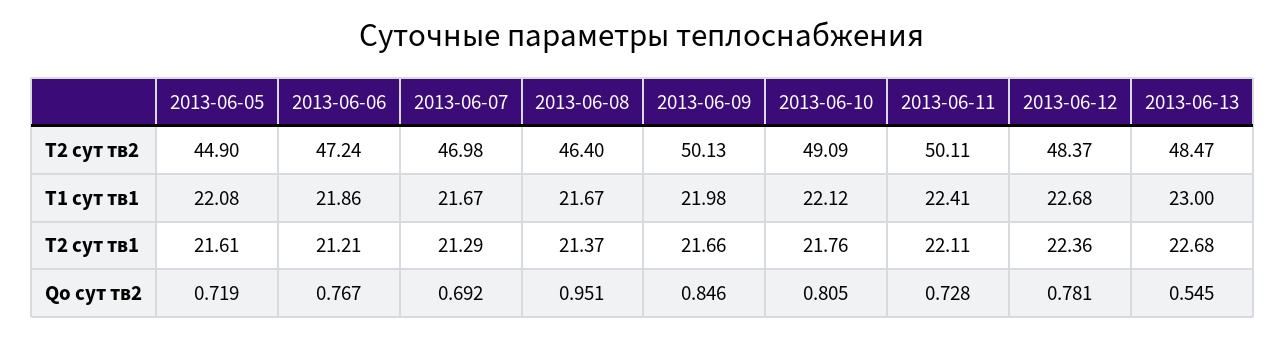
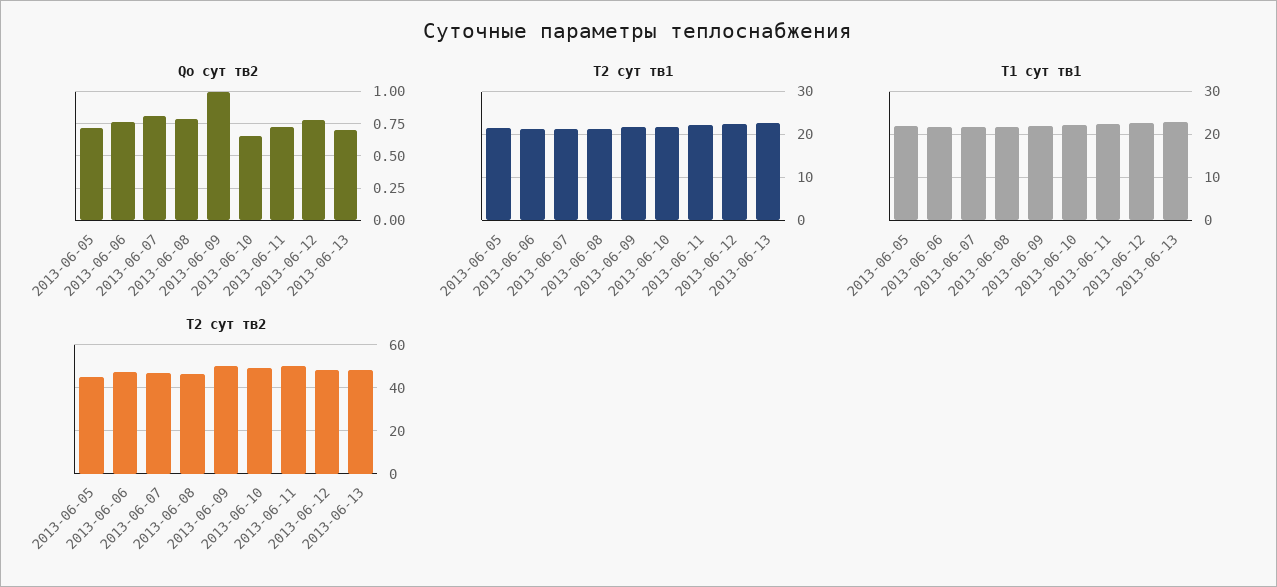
Qо сут тв2, 2013-06-07: 0.692 -> 0.8
Qо сут тв2, 2013-06-08: 0.951 -> 0.8
Qо сут тв2, 2013-06-09: 0.846 -> 1
Qо сут тв2, 2013-06-10: 0.805 -> 0.65
Qо сут тв2, 2013-06-13: 0.545 -> 0.7

